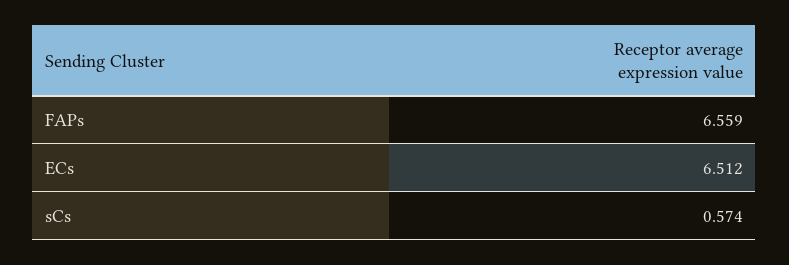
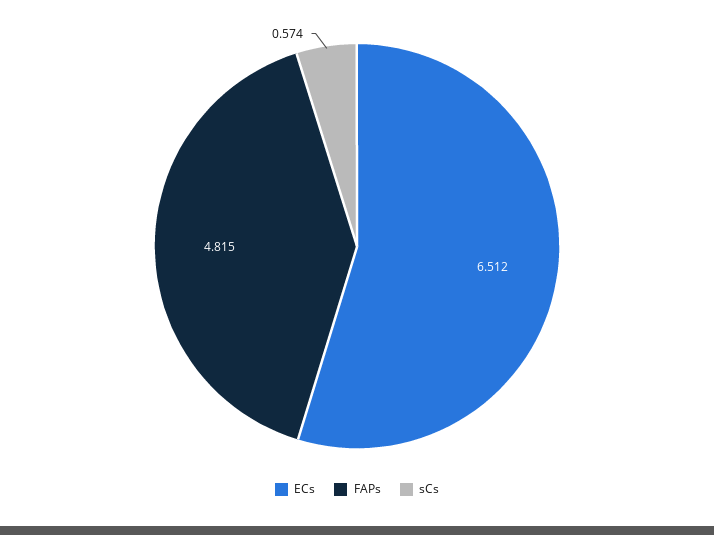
FAPs: 6.559 -> 4.815

